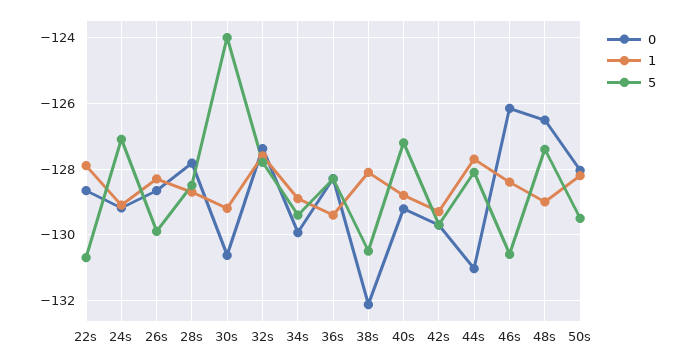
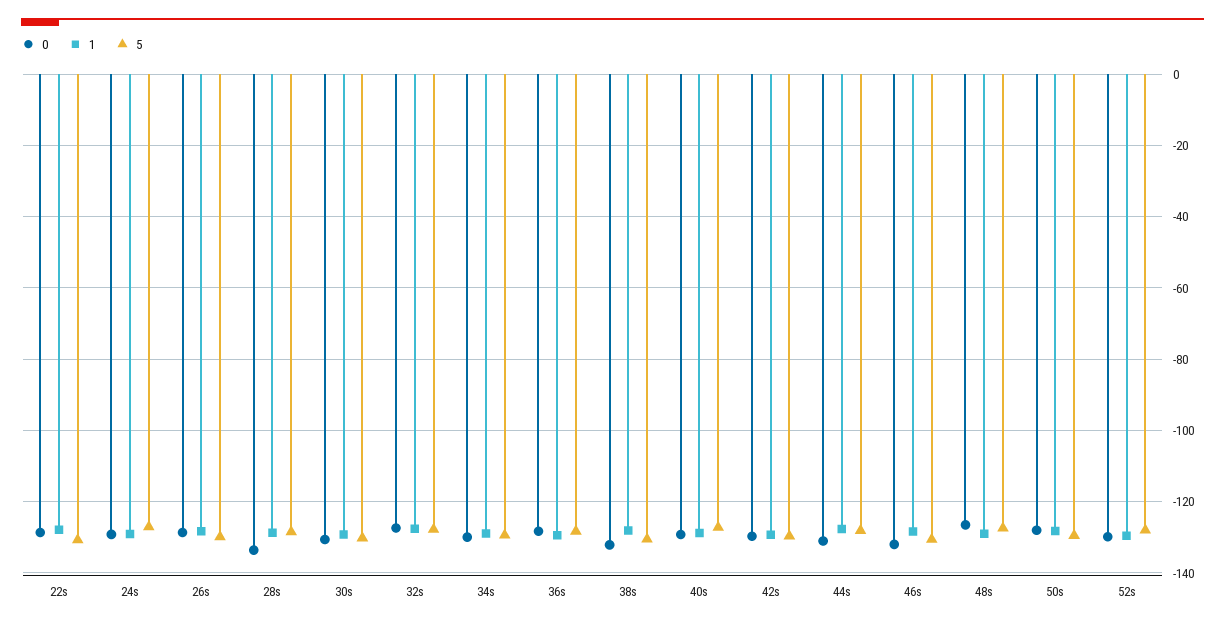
0, 28s: -127.8 -> -134
5, 30s: -124 -> -130
0, 46s: -126.2 -> -132
0, 52s: none -> -130
1, 52s: none -> -130
5, 52s: none -> -128

